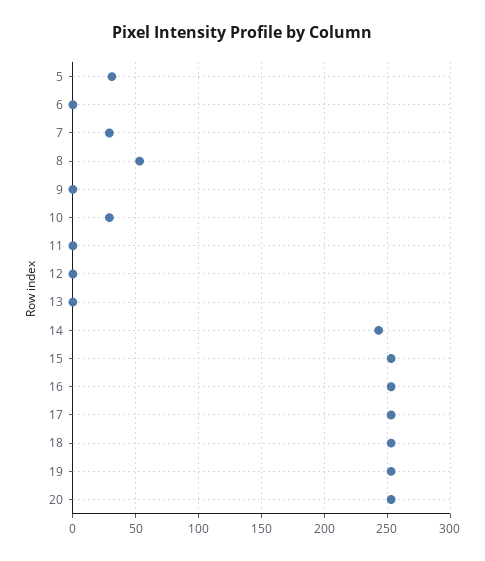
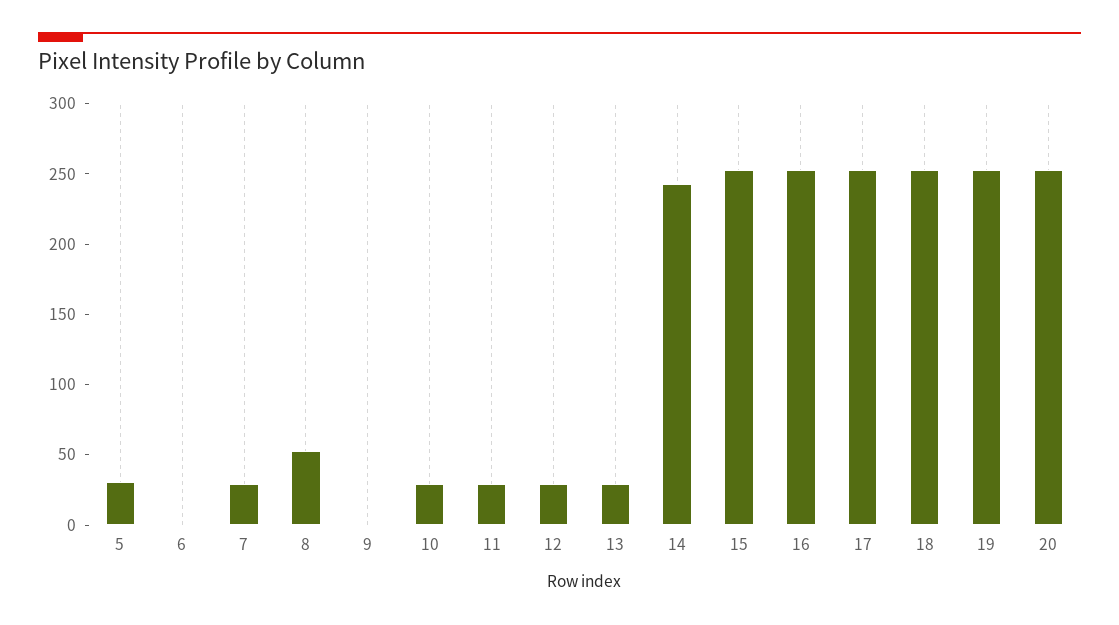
11: 0 -> 30
12: 0 -> 30
13: 0 -> 30

